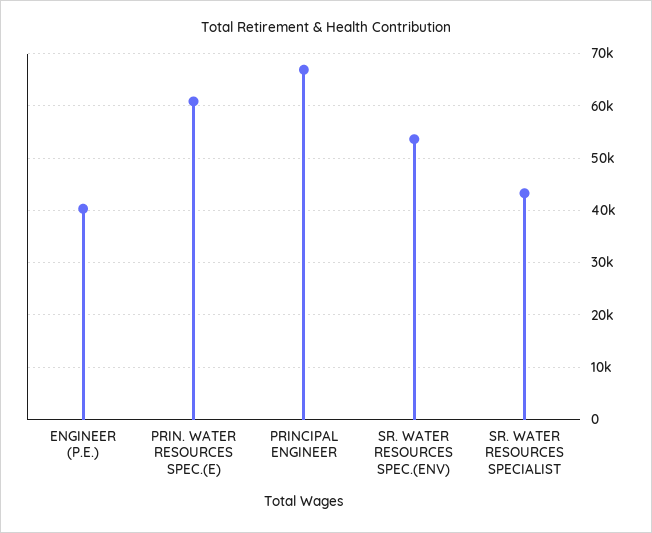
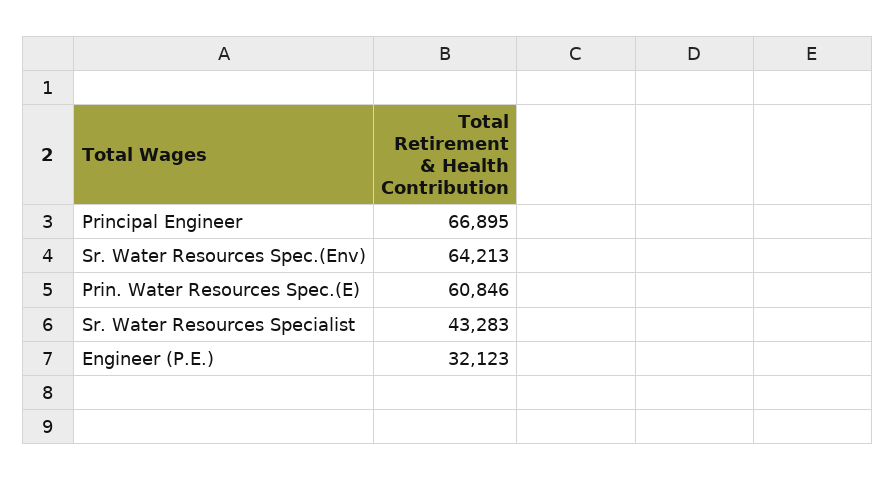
ENGINEER (P.E.): 40000 -> 32123
SR. WATER RESOURCES SPEC.(ENV): 54000 -> 64213

